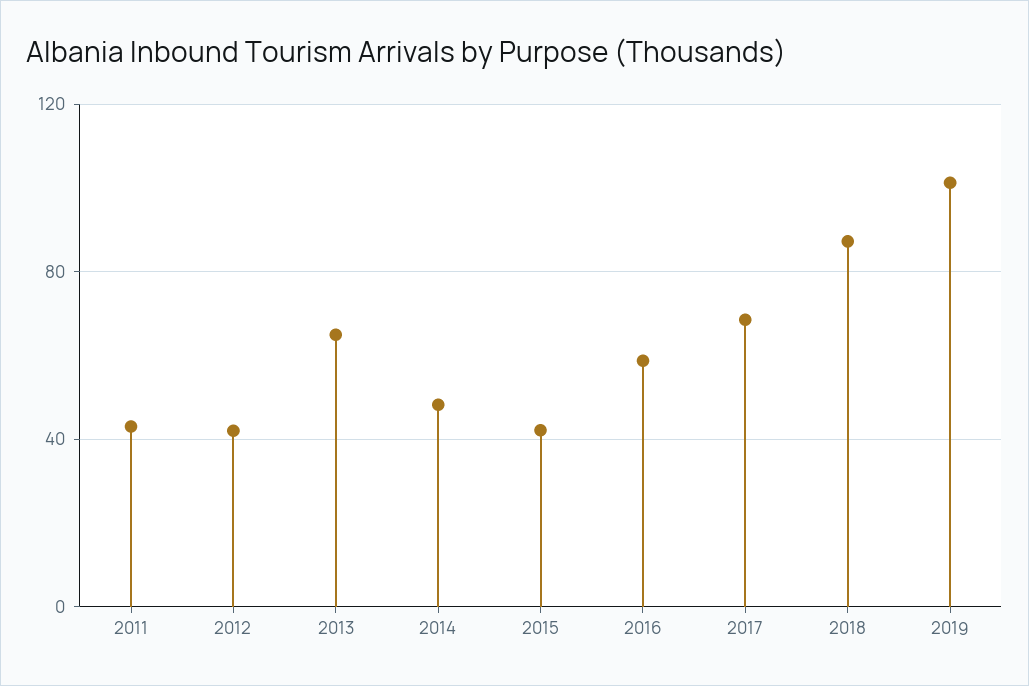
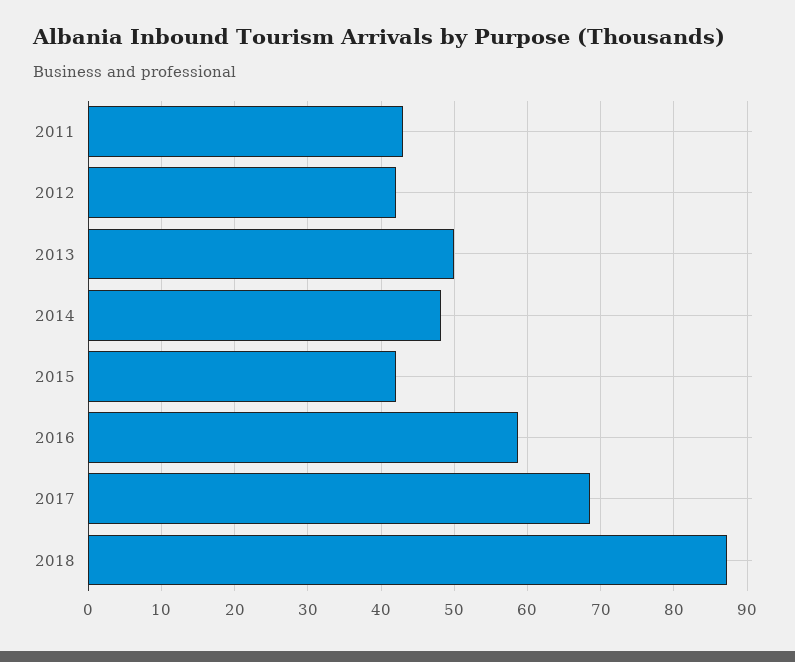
2013: 65 -> 50
2019: 100 -> none

